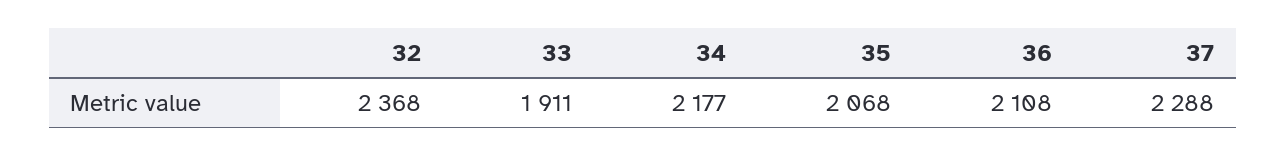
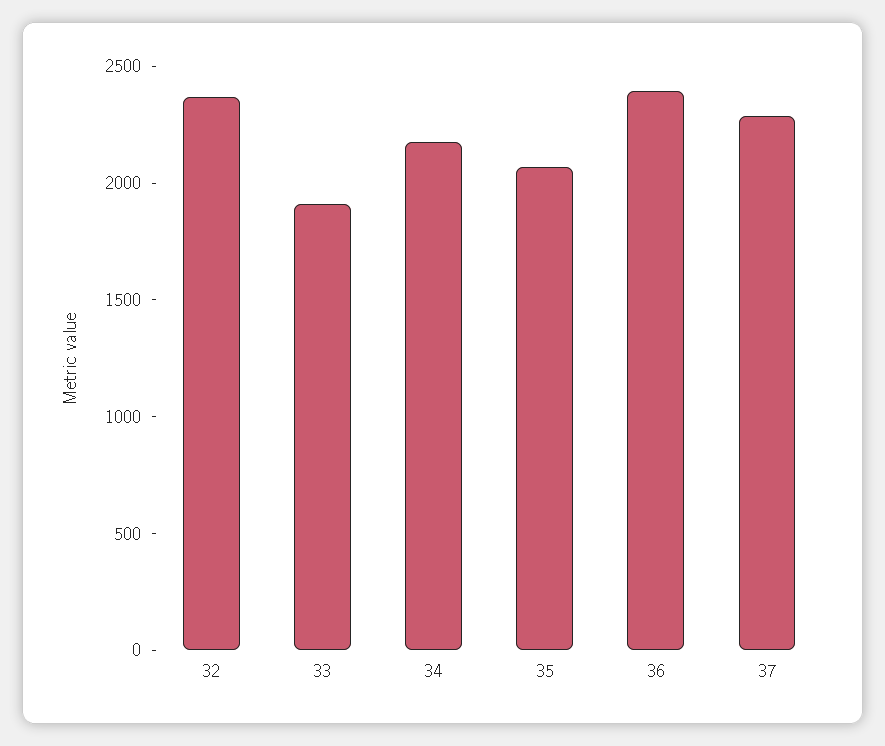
36: 2108 -> 2400

